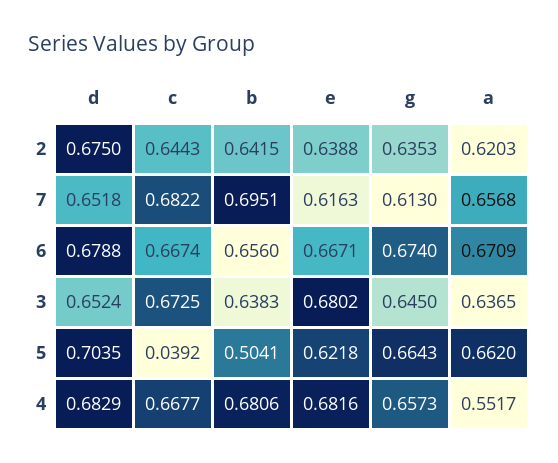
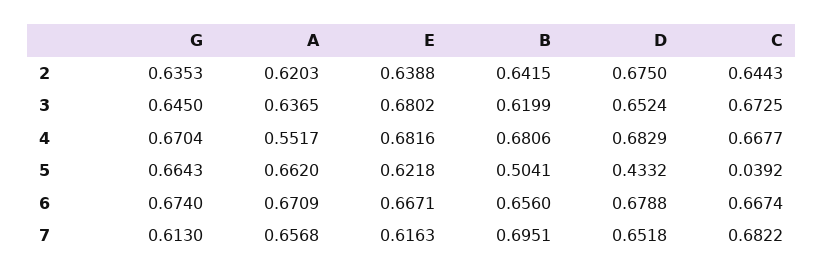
b, 3: 0.6383 -> 0.6199
d, 5: 0.7035 -> 0.4332
g, 4: 0.6573 -> 0.6704

